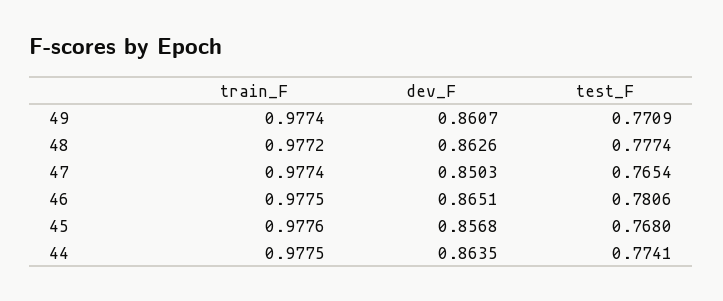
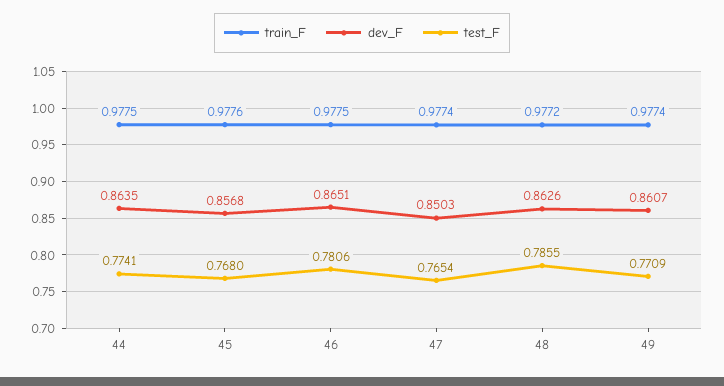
test_F, 48: 0.7774 -> 0.7855

